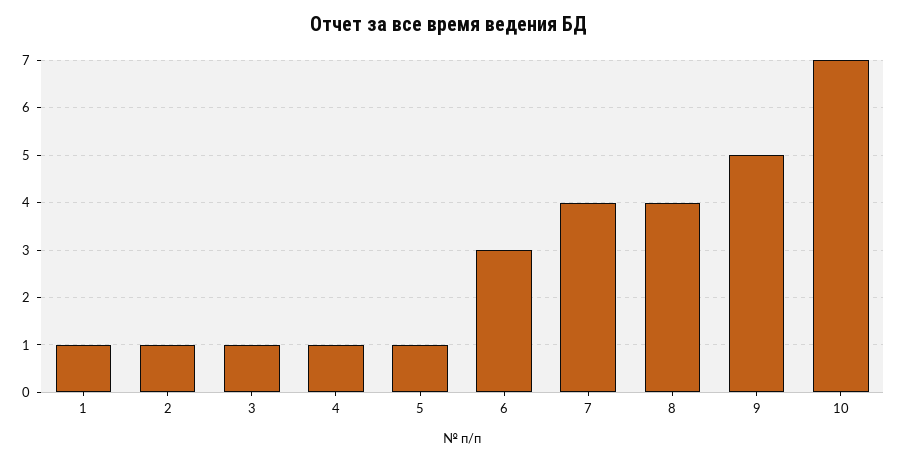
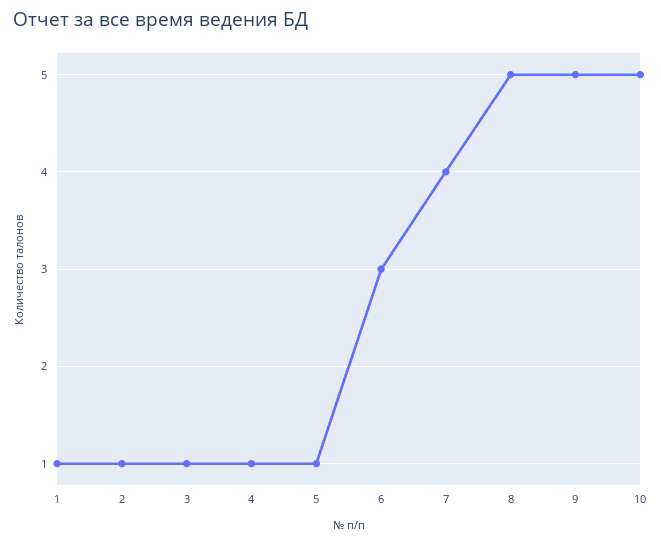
8: 4 -> 5
10: 7 -> 5

